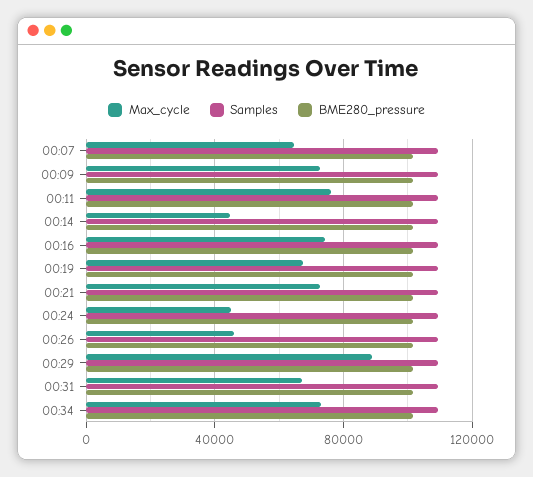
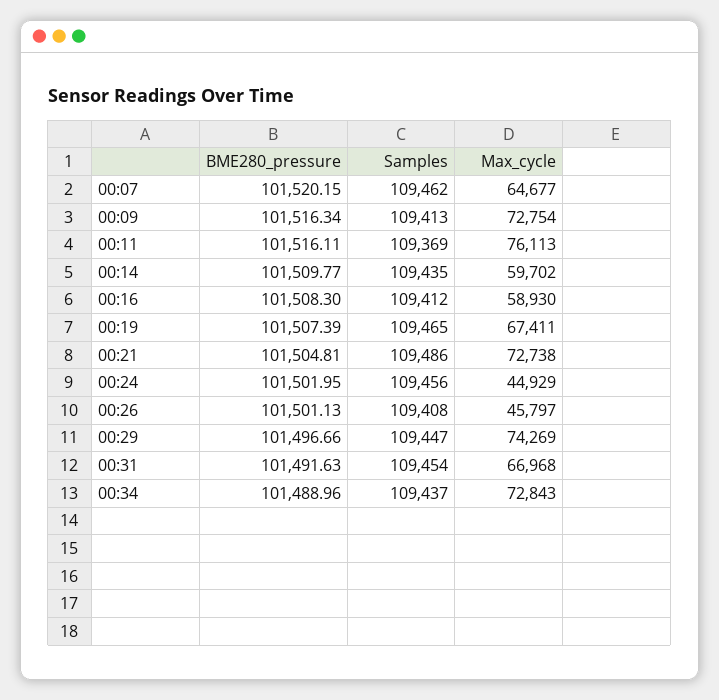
Max_cycle, 00:14: 45000 -> 59702
Max_cycle, 00:16: 75000 -> 58930
Max_cycle, 00:29: 90000 -> 74269

